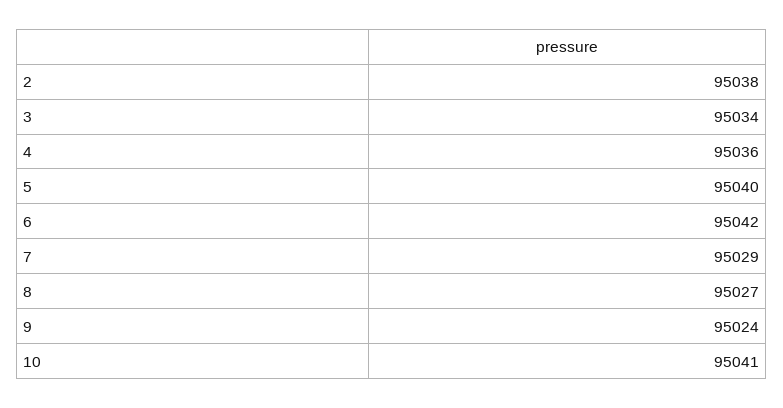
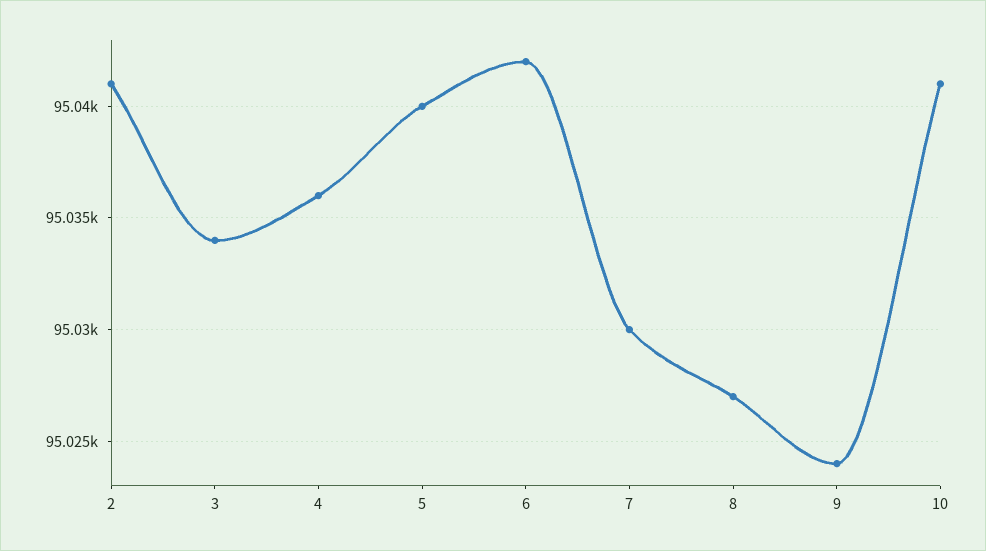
2: 95038 -> 95041
7: 95029 -> 95030

